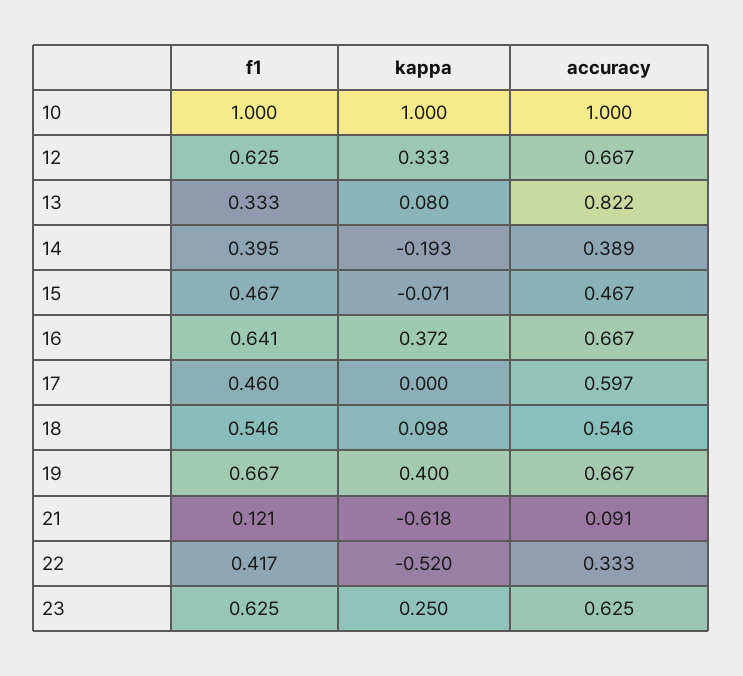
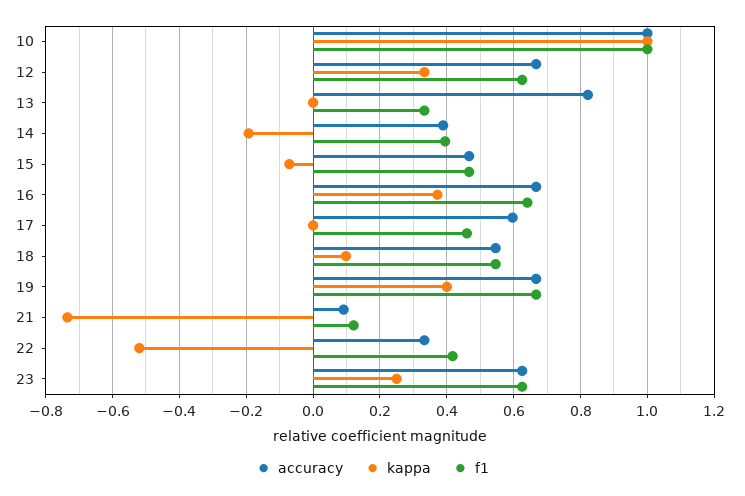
kappa, 13: 0.08 -> 0
kappa, 21: -0.618 -> -0.74

